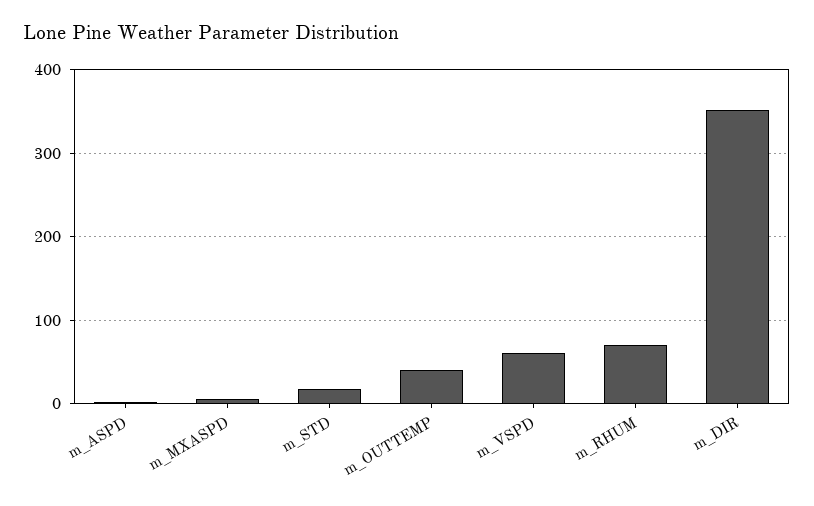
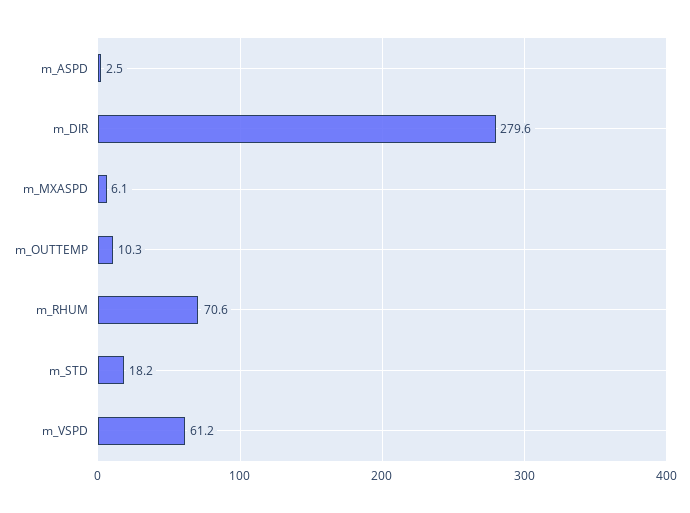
m_OUTTEMP: 40 -> 10.3
m_DIR: 350 -> 279.6

